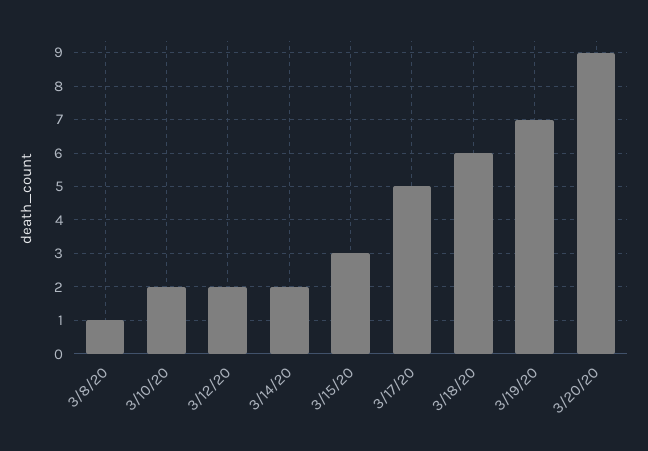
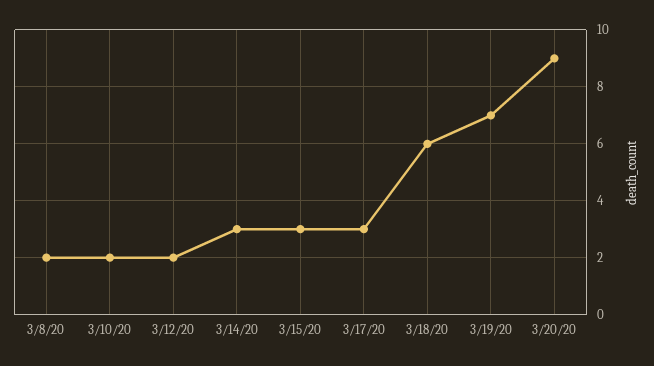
3/8/20: 1 -> 2
3/14/20: 2 -> 3
3/17/20: 5 -> 3

